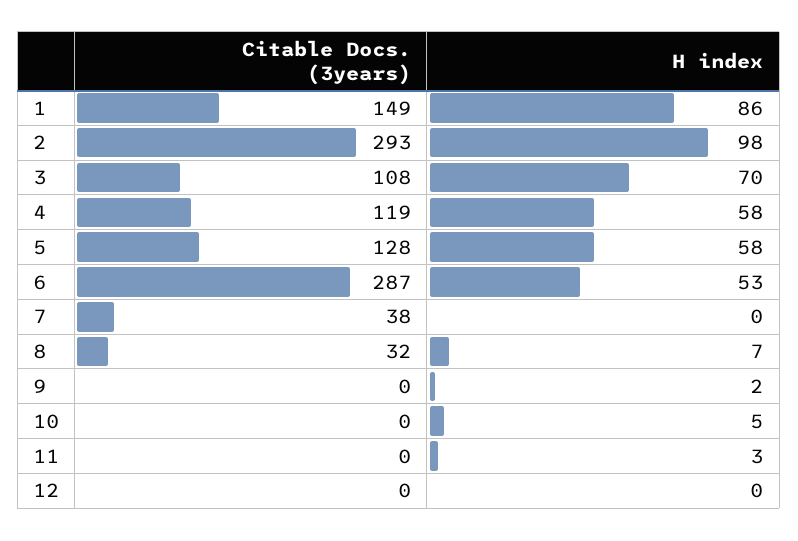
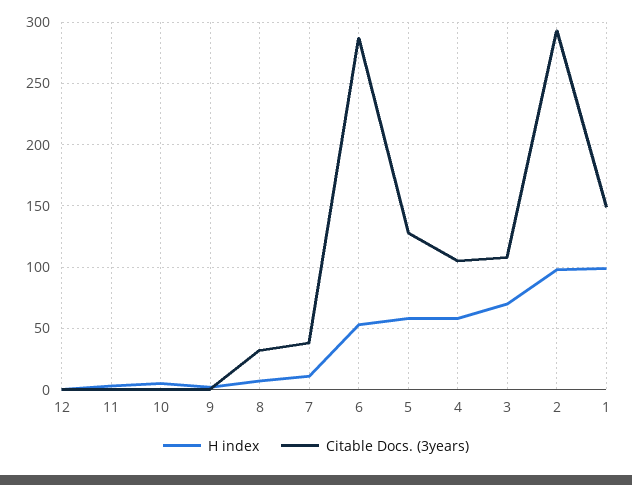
H index, 1: 86 -> 100
Citable Docs. (3years), 4: 119 -> 105
H index, 7: 0 -> 10

